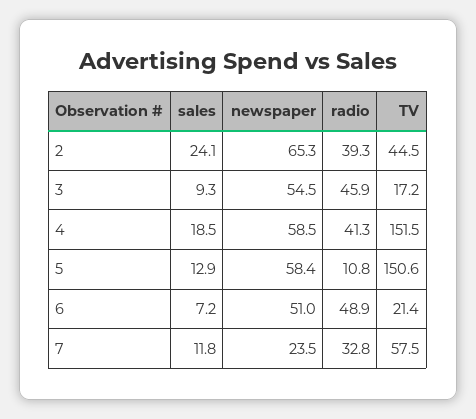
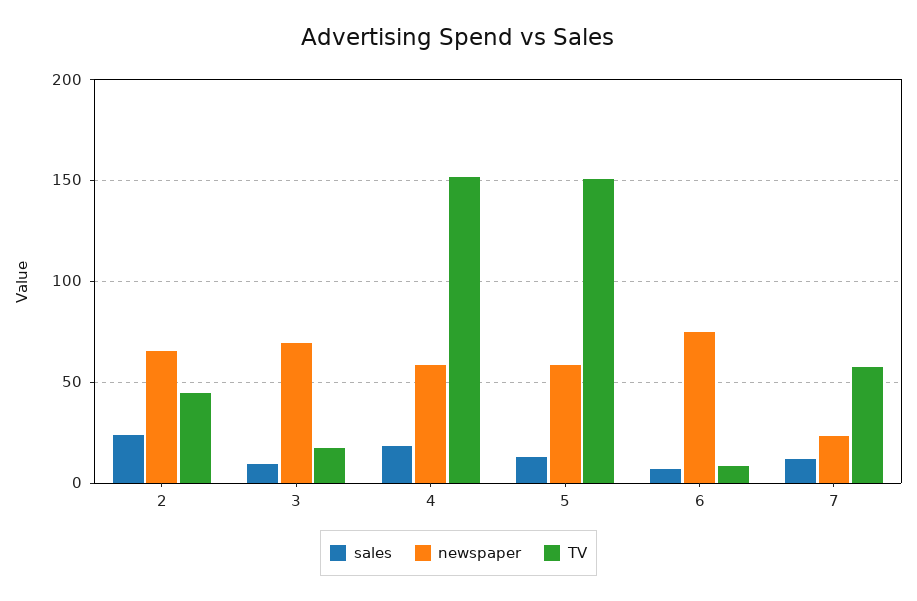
radio, 2: 39.3 -> none
newspaper, 3: 54.5 -> 70
radio, 3: 45.9 -> none
radio, 4: 41.3 -> none
radio, 5: 10.8 -> none
newspaper, 6: 51 -> 75
radio, 6: 48.9 -> none
TV, 6: 21.4 -> 10
radio, 7: 32.8 -> none

